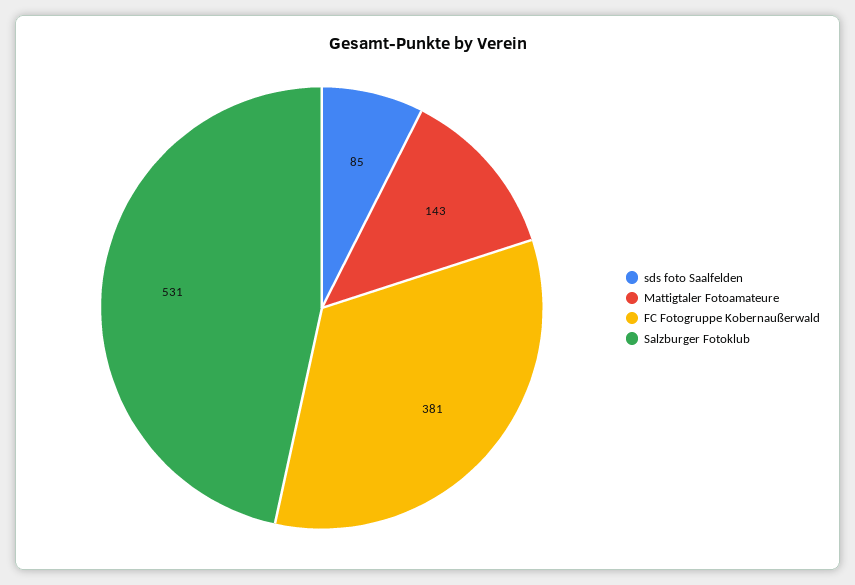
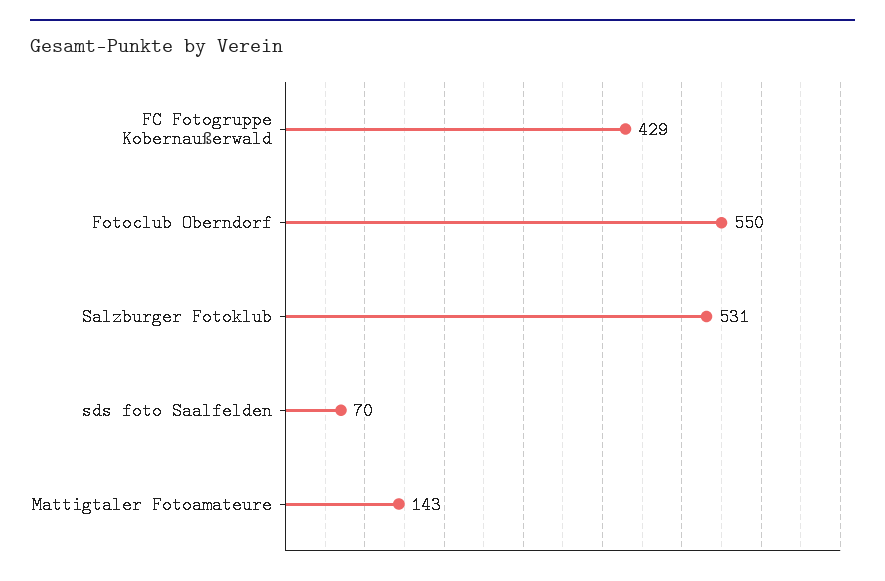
sds foto Saalfelden: 85 -> 70
FC Fotogruppe Kobernaußerwald: 381 -> 429
Fotoclub Oberndorf: none -> 550

